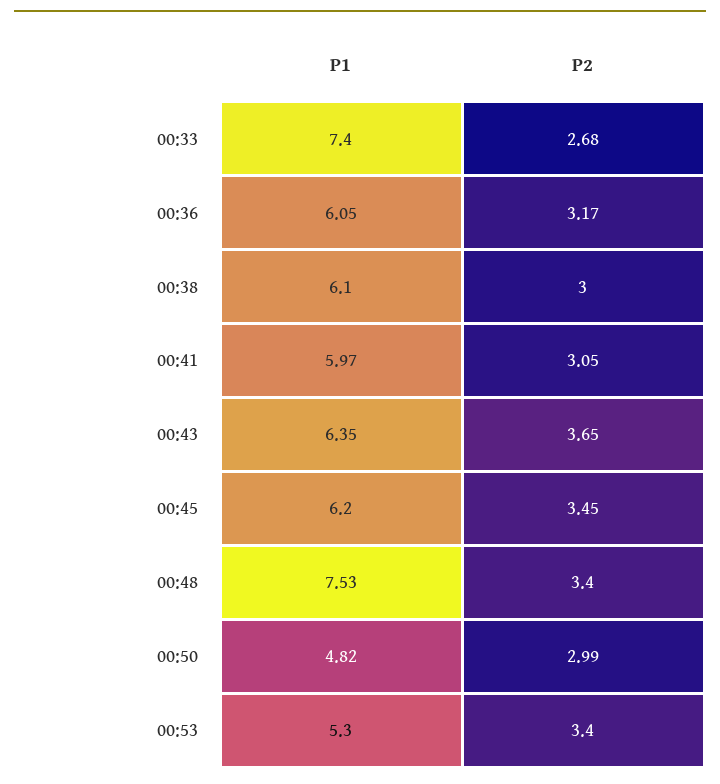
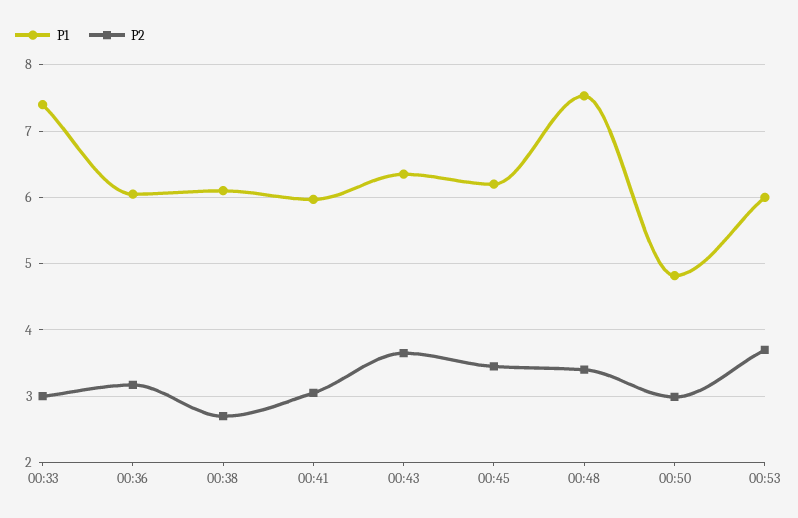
P2, 00:33: 2.68 -> 3
P2, 00:38: 3 -> 2.7
P1, 00:53: 5.3 -> 6
P2, 00:53: 3.4 -> 3.7

